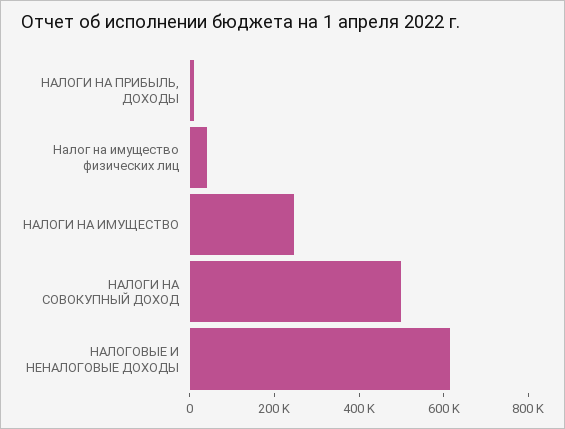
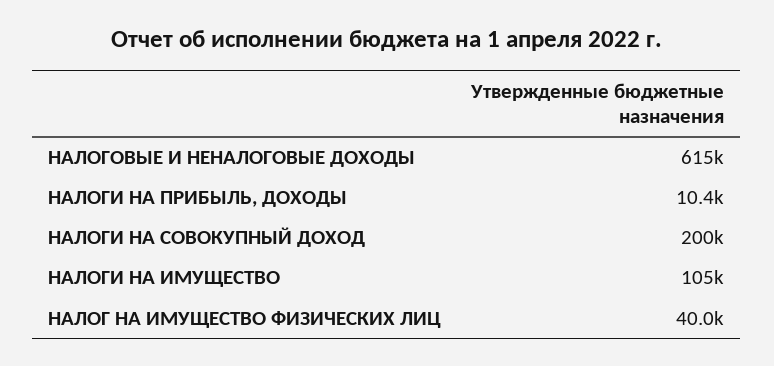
НАЛОГИ НА ИМУЩЕСТВО: 250000 -> 105000
НАЛОГИ НА СОВОКУПНЫЙ ДОХОД: 500000 -> 200000

